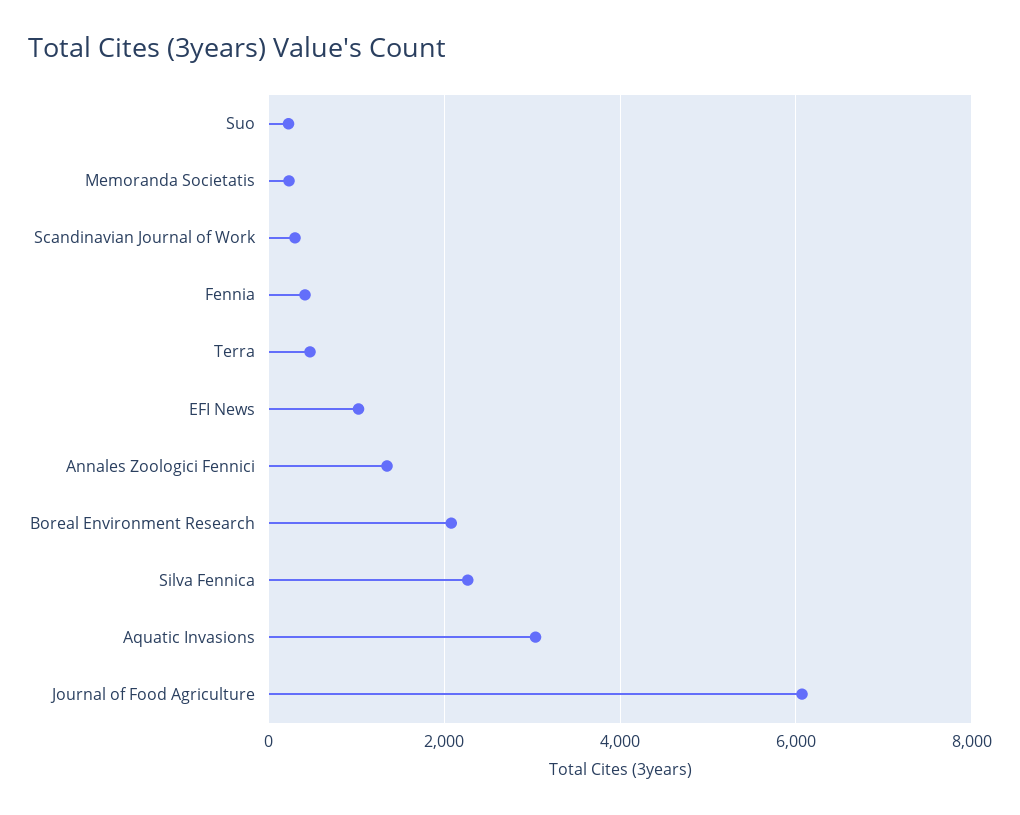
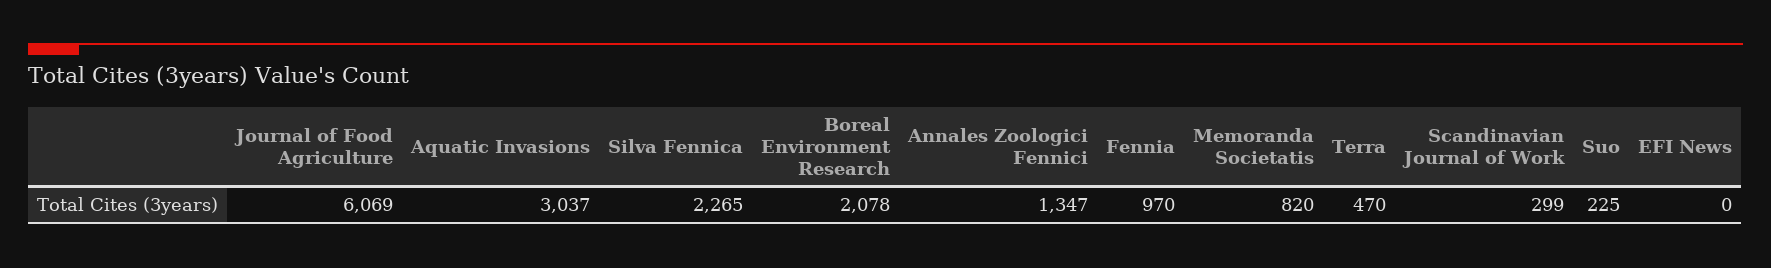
Memoranda Societatis: 200 -> 820
Fennia: 400 -> 970
EFI News: 1000 -> 0

